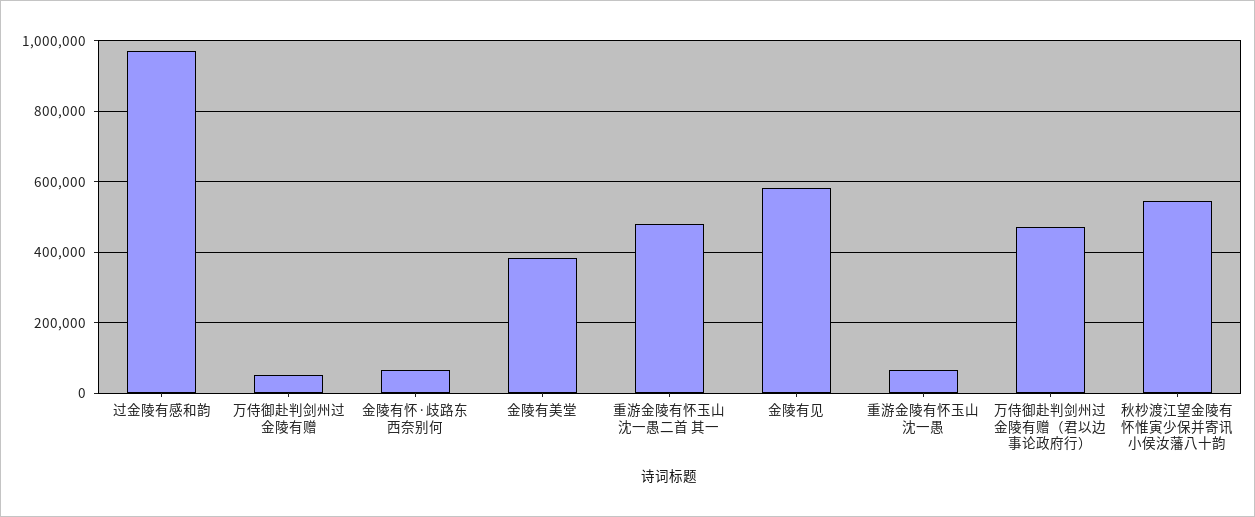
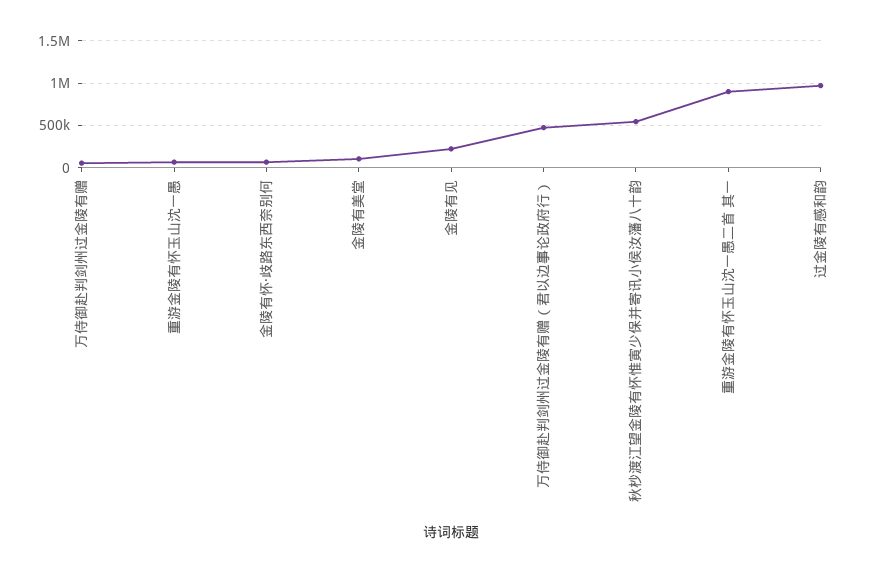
金陵有美堂: 380000 -> 100000
重游金陵有怀玉山沈一愚二首 其一: 480000 -> 900000
金陵有见: 580000 -> 200000

